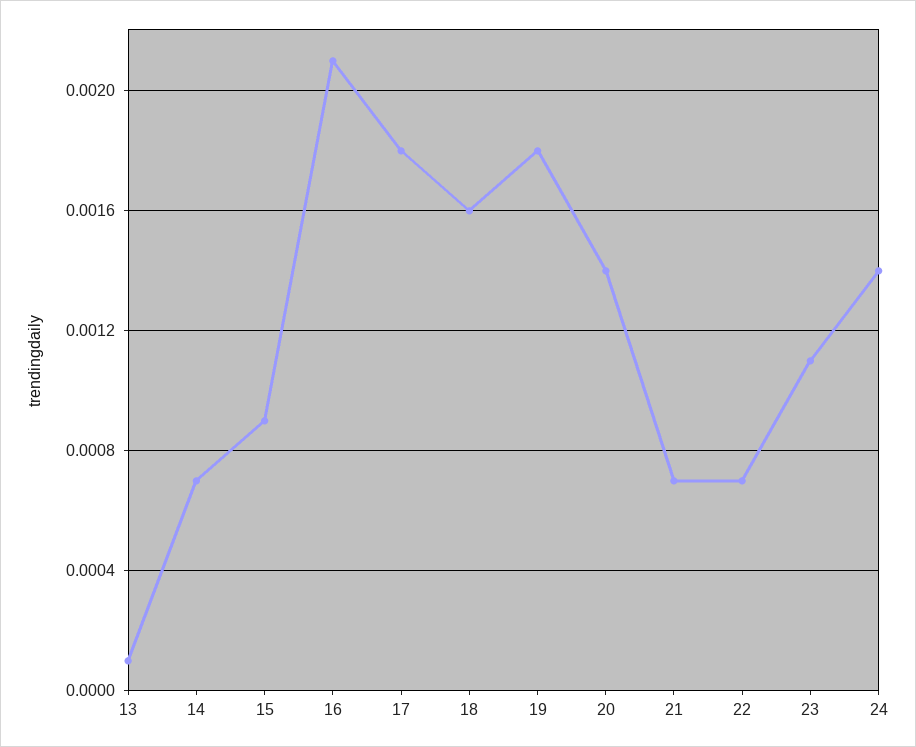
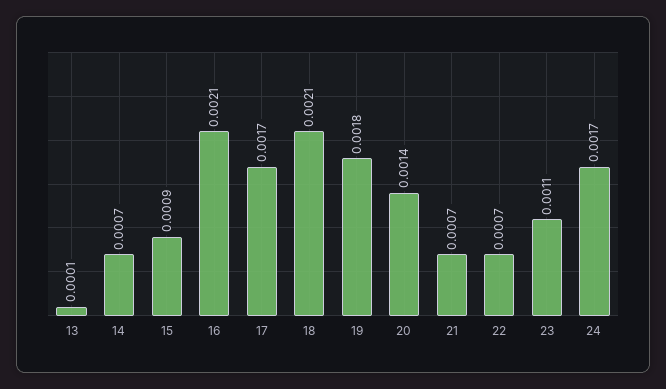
17: 0.0018 -> 0.0017
18: 0.0016 -> 0.0021
24: 0.0014 -> 0.0017

